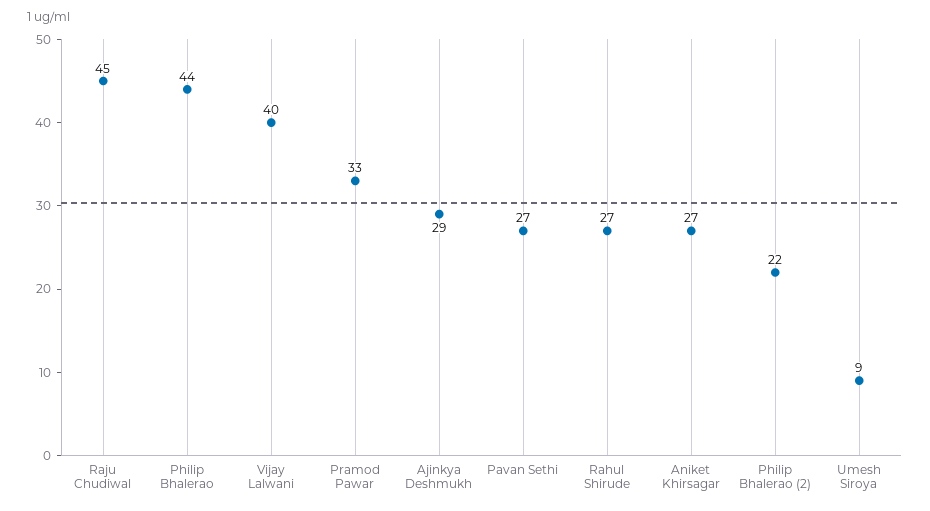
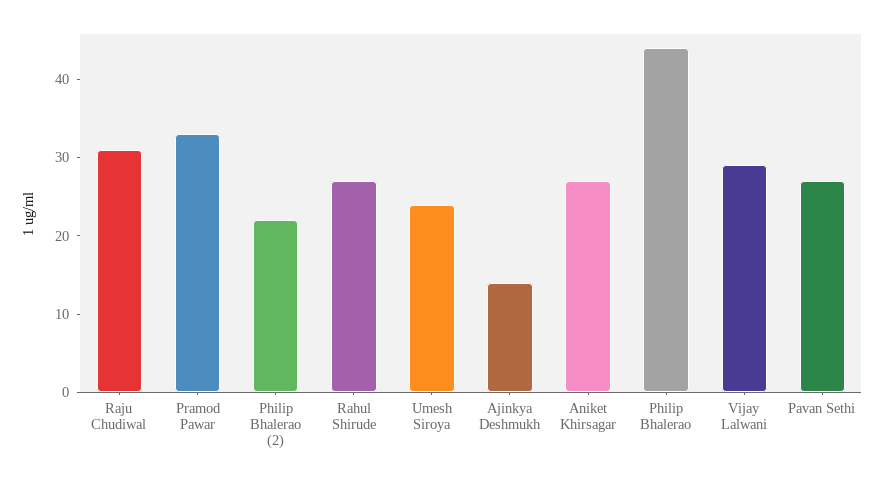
Raju Chudiwal: 45 -> 30
Vijay Lalwani: 40 -> 30
Ajinkya Deshmukh: 29 -> 15
Umesh Siroya: 9 -> 25

